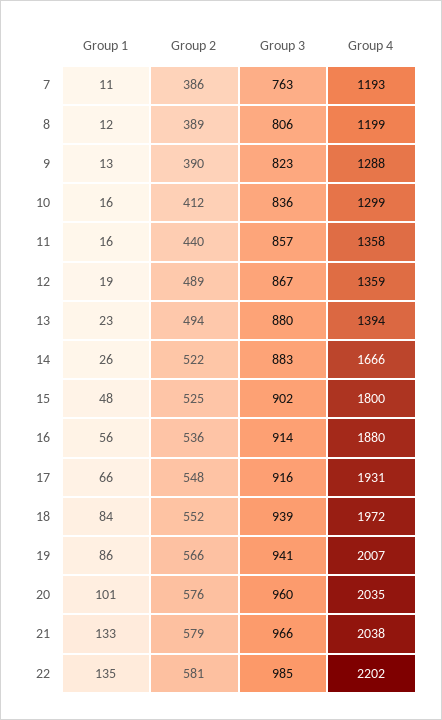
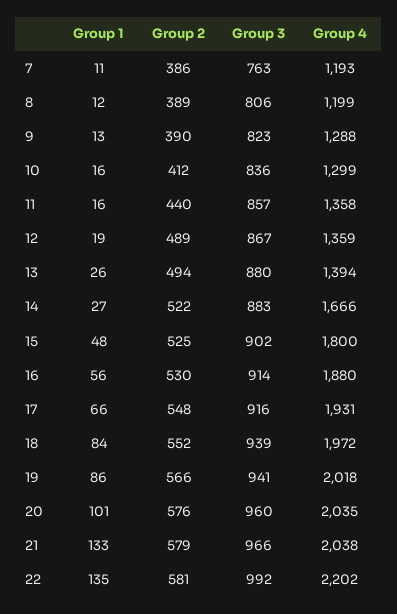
Group 1, 13: 23 -> 26
Group 1, 14: 26 -> 27
Group 2, 16: 536 -> 530
Group 4, 19: 2007 -> 2018
Group 3, 22: 985 -> 992

